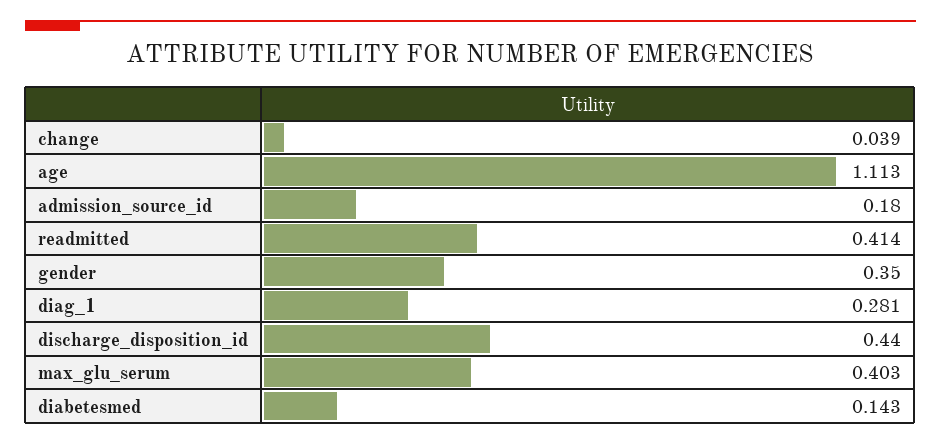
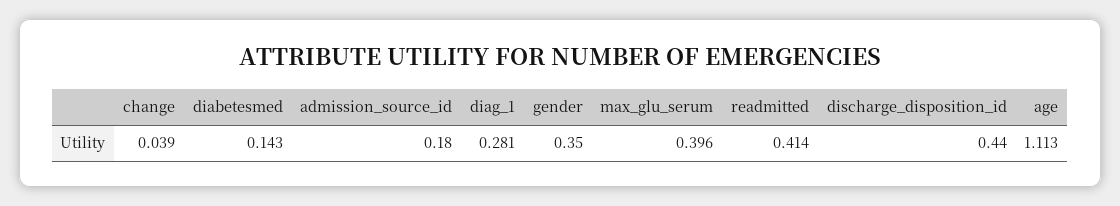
max_glu_serum: 0.403 -> 0.396

